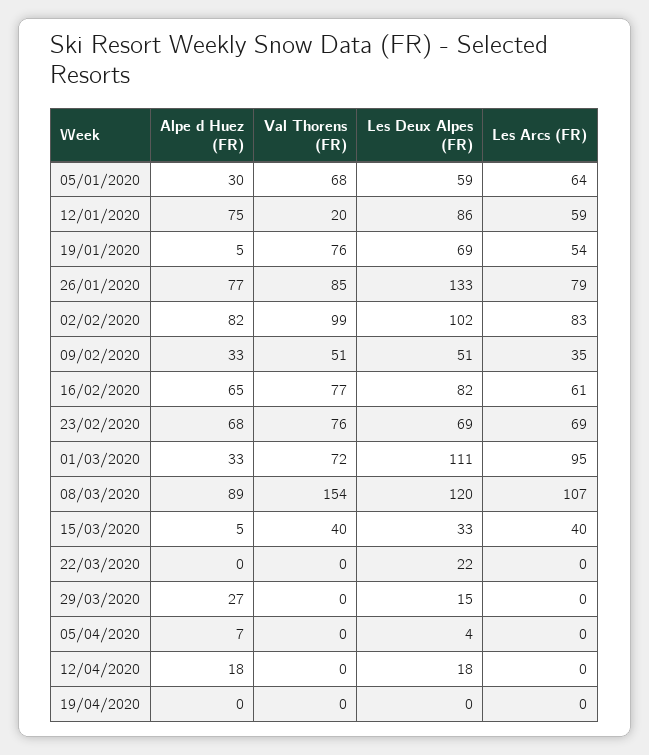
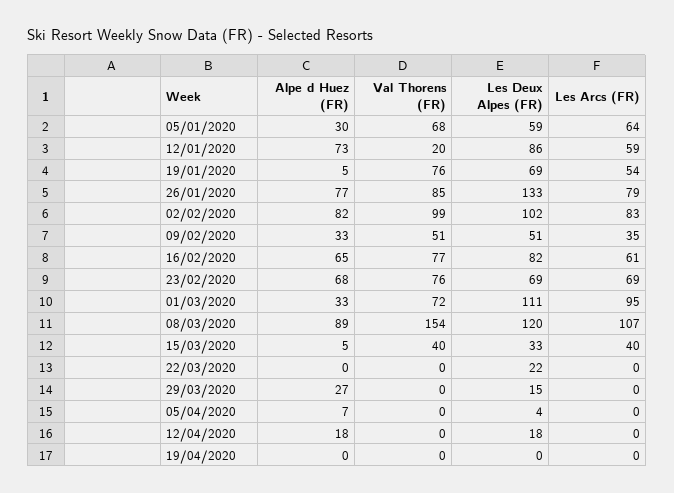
Alpe d Huez (FR), 12/01/2020: 75 -> 73

